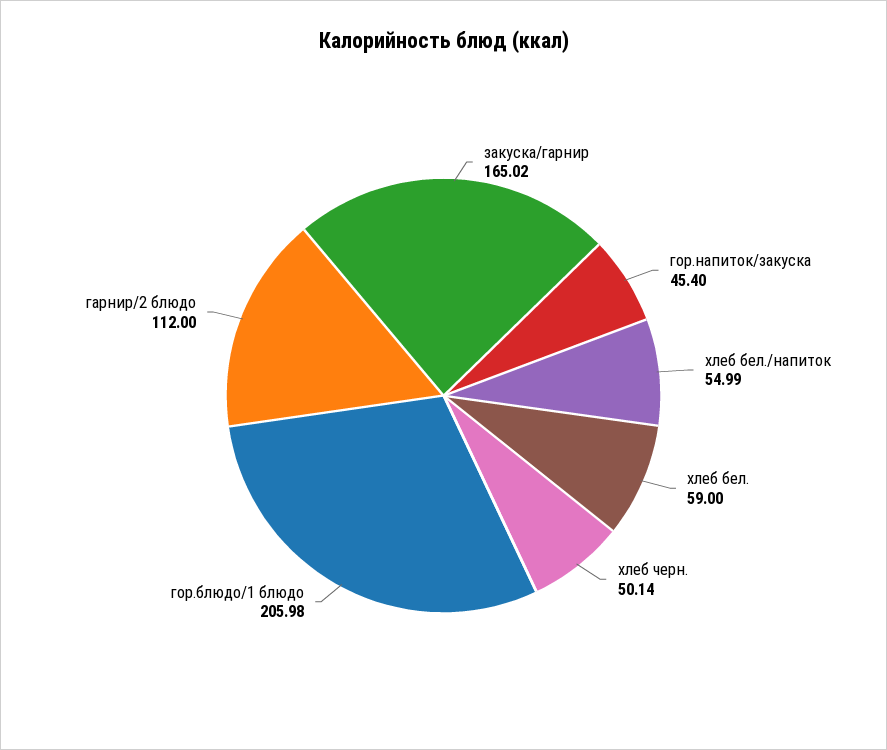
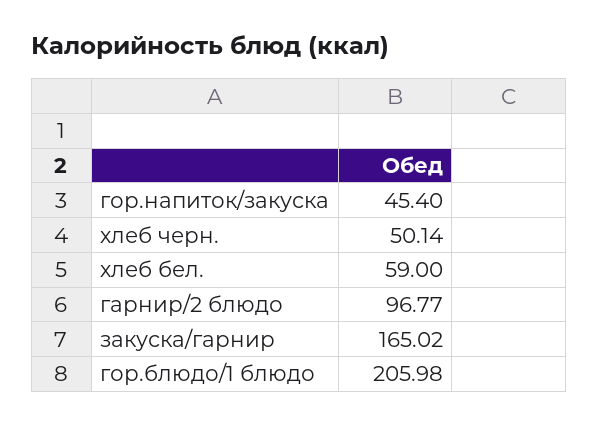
хлеб бел./напиток: 54.99 -> none
гарнир/2 блюдо: 112 -> 96.77

